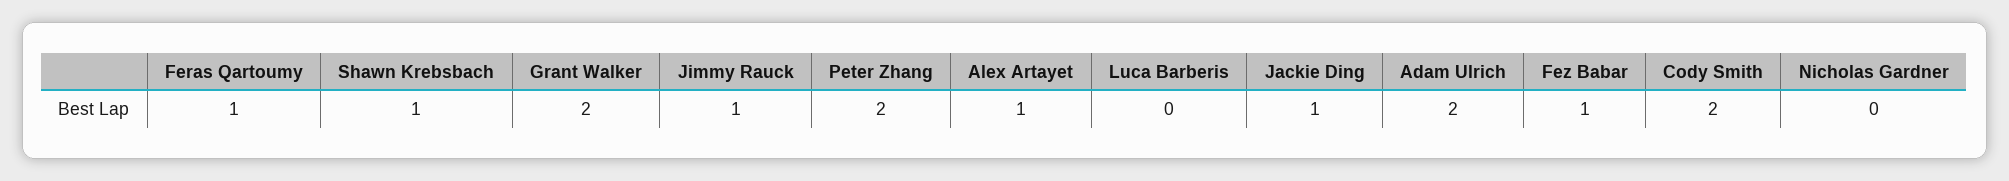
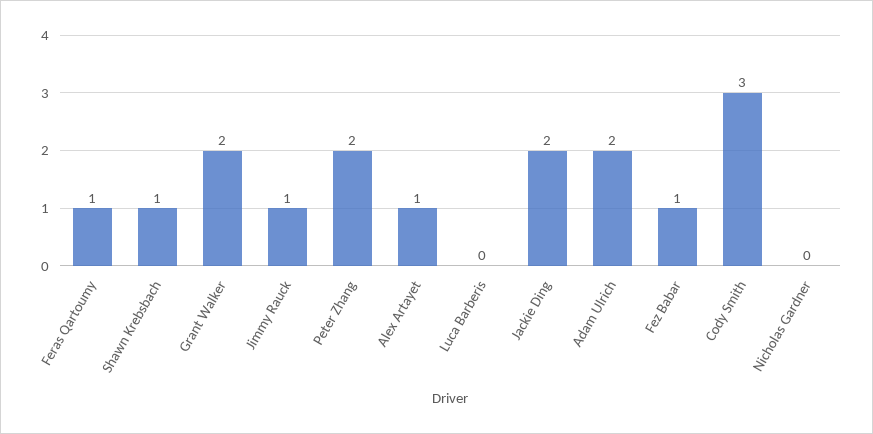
Jackie Ding: 1 -> 2
Cody Smith: 2 -> 3

